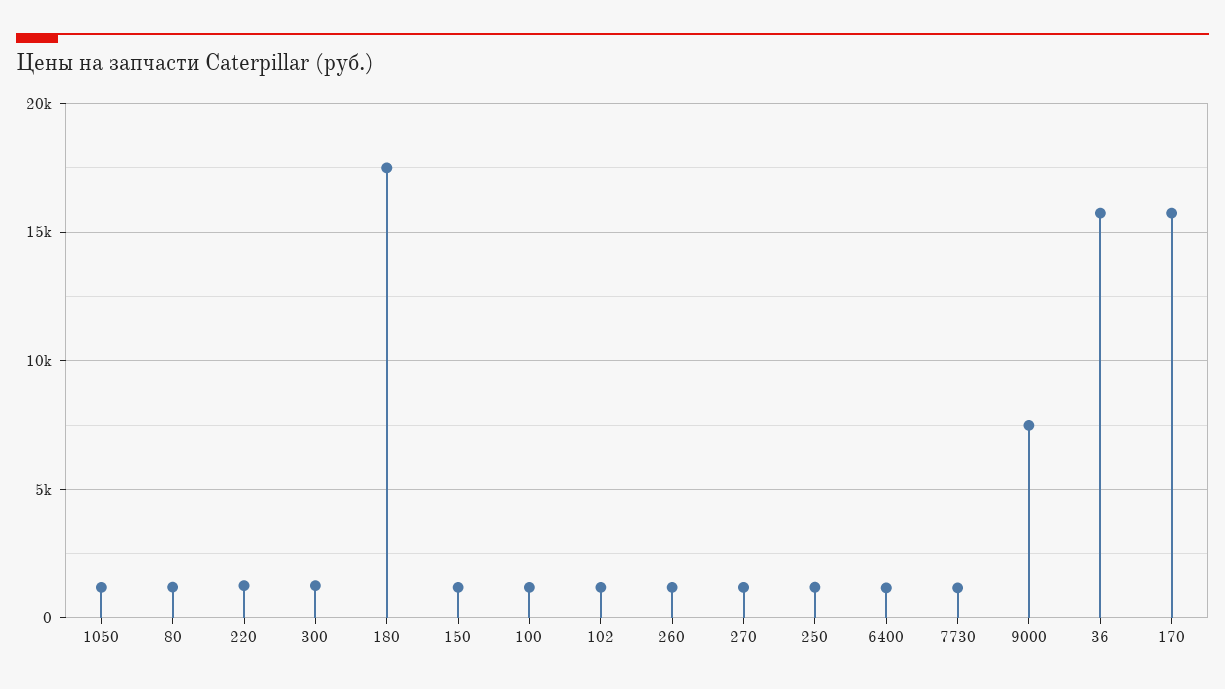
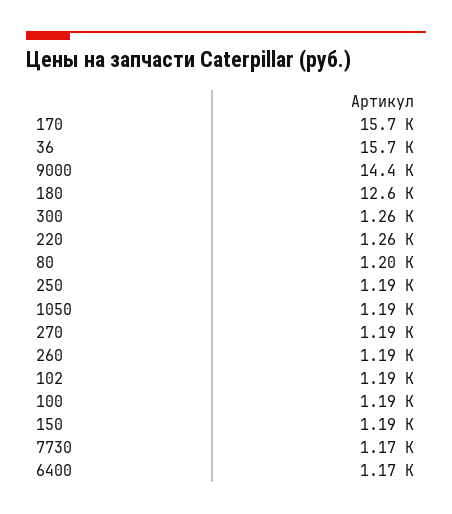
180: 17500 -> 12600
9000: 7500 -> 14400

